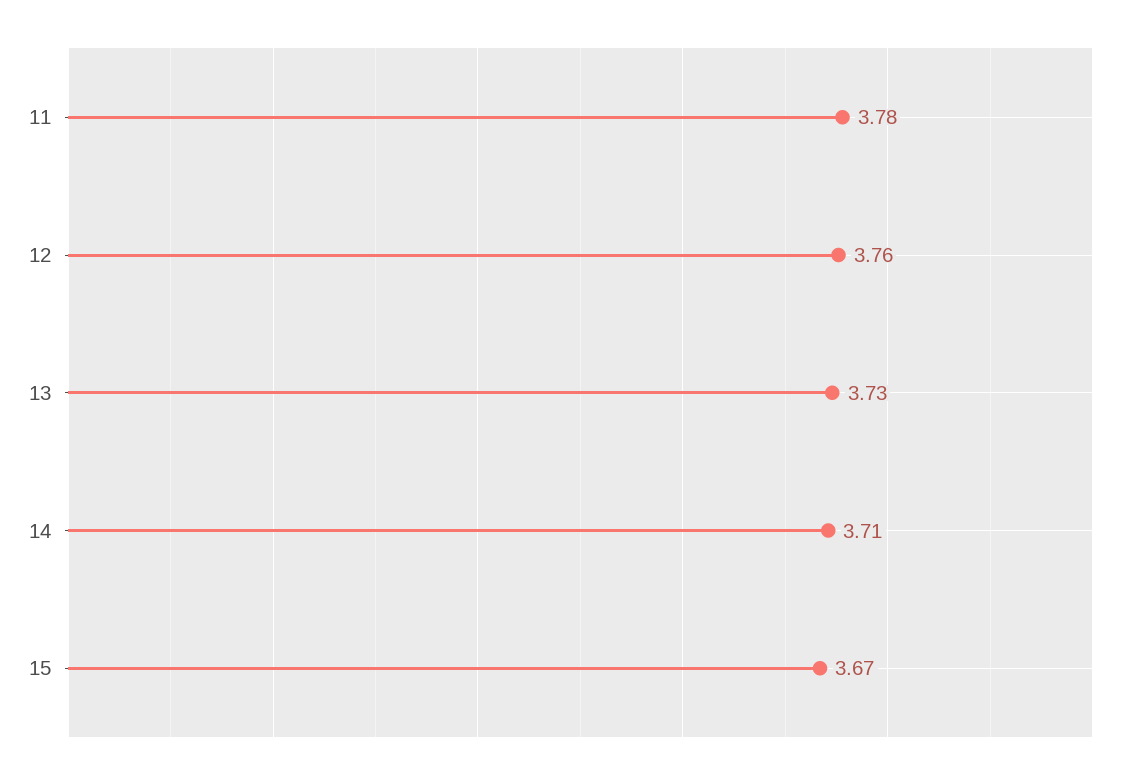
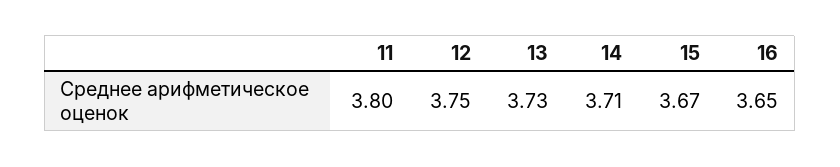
11: 3.78 -> 3.8
12: 3.76 -> 3.75
16: none -> 3.65

